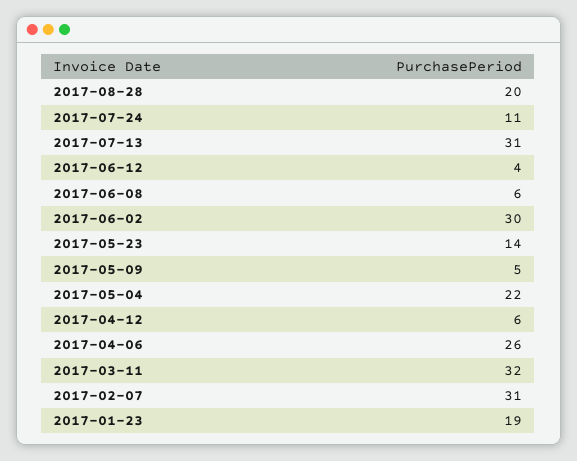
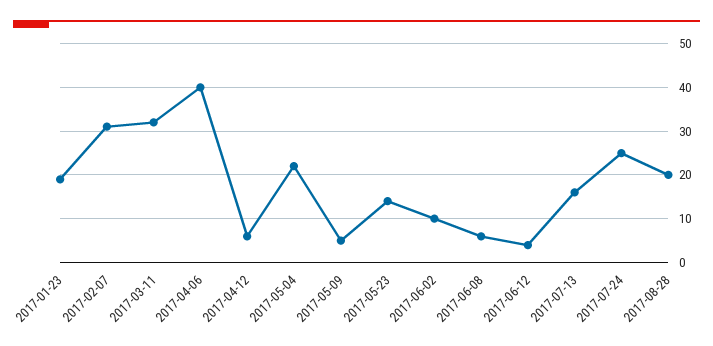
2017-07-24: 11 -> 25
2017-07-13: 31 -> 15
2017-06-02: 30 -> 10
2017-04-06: 26 -> 40

